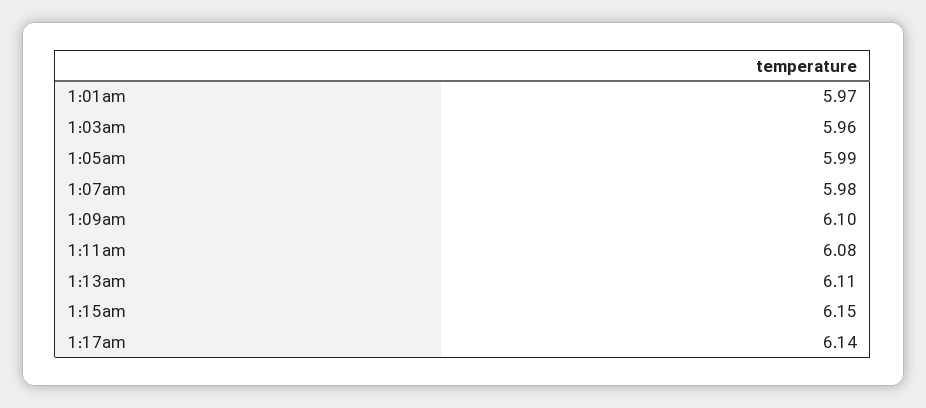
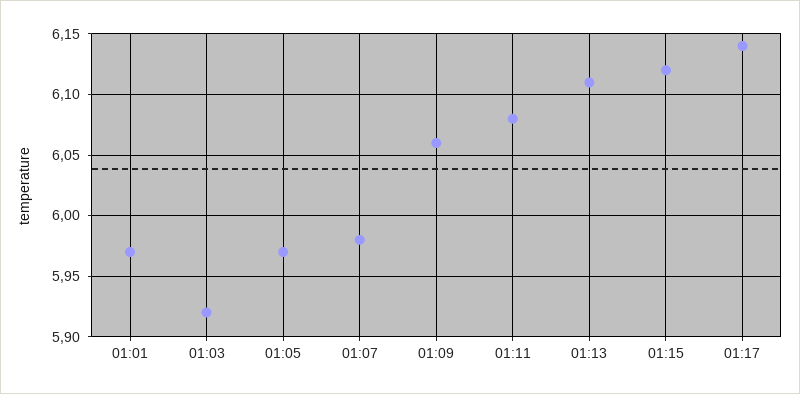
1:03am: 5.96 -> 5.92
1:05am: 5.99 -> 5.97
1:09am: 6.1 -> 6.06
1:15am: 6.15 -> 6.12

